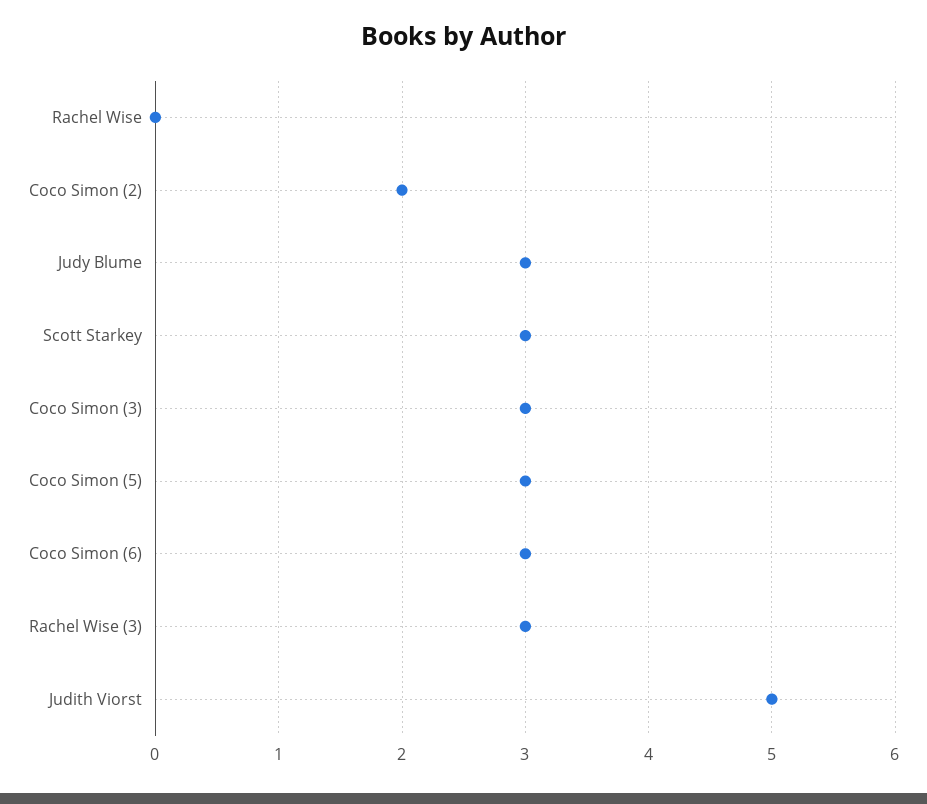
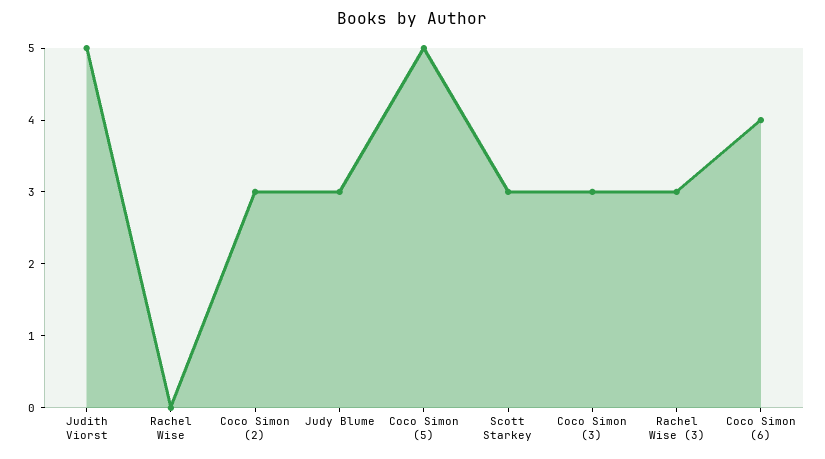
Coco Simon (2): 2 -> 3
Coco Simon (5): 3 -> 5
Coco Simon (6): 3 -> 4

